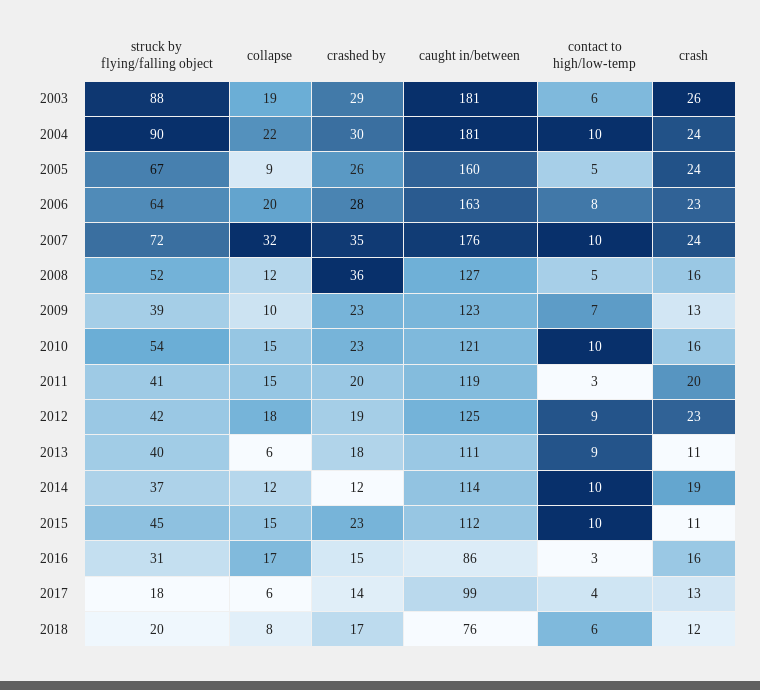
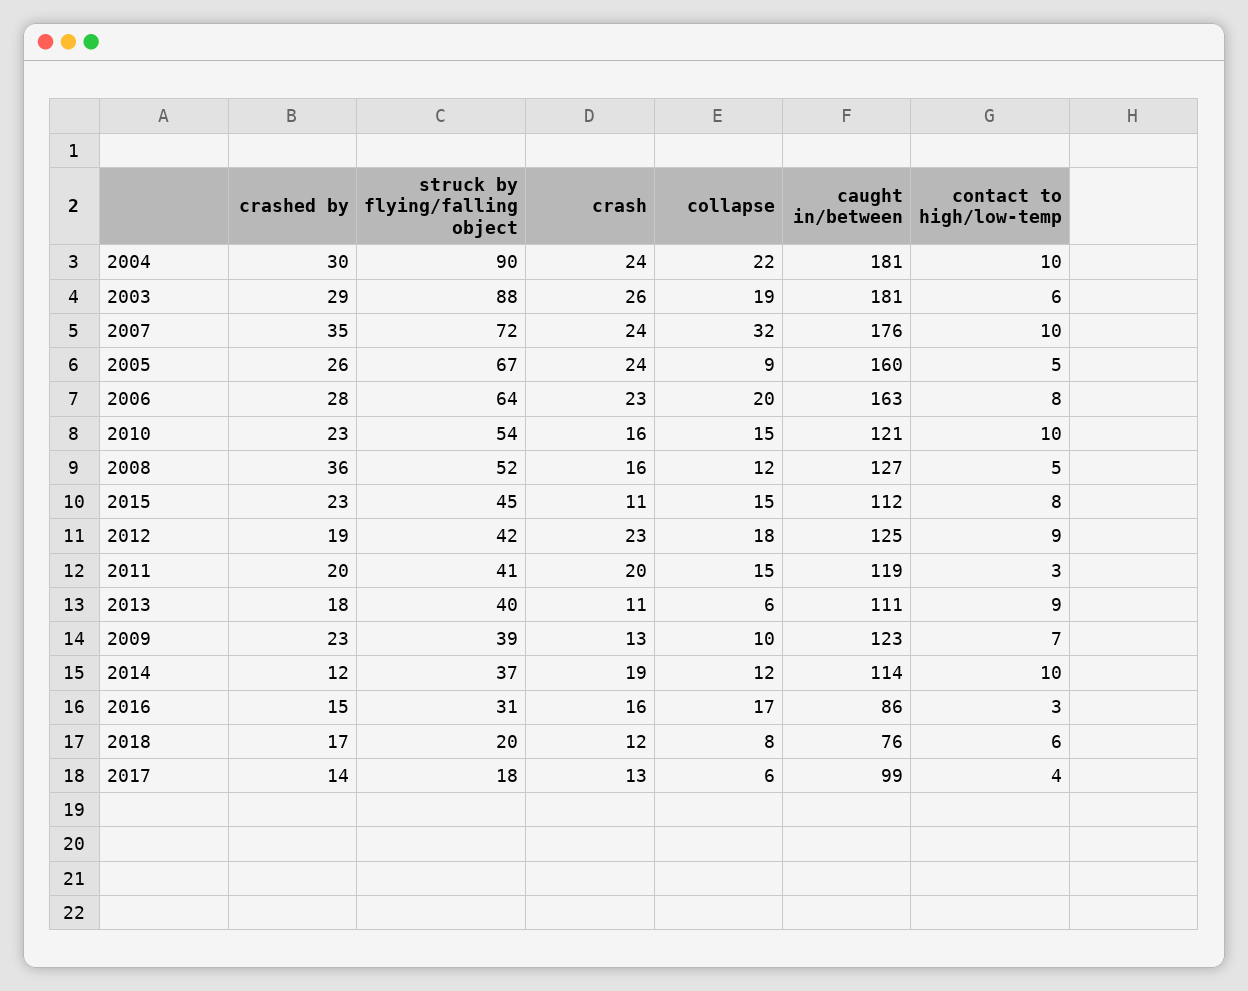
contact to high/low-temp, 2015: 10 -> 8

